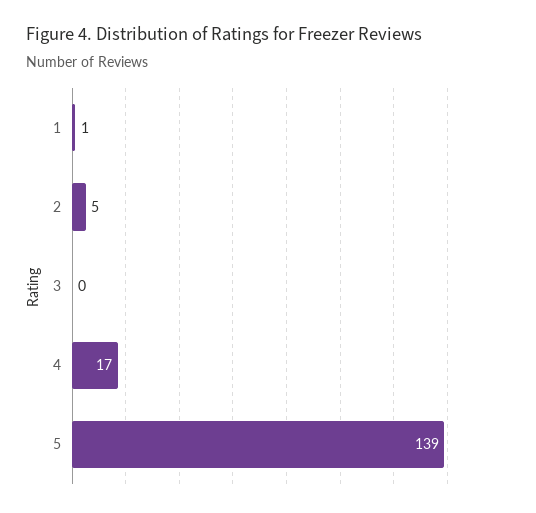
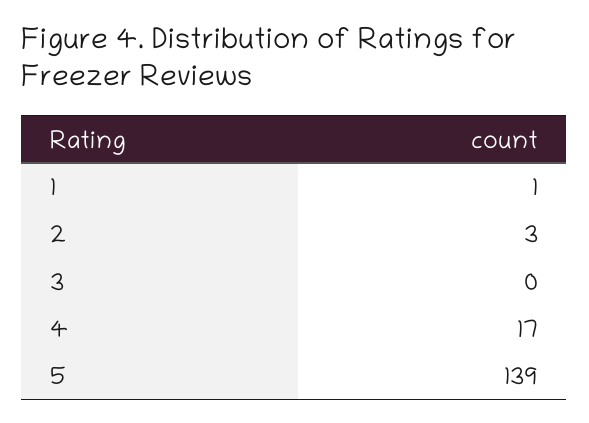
2: 5 -> 3

